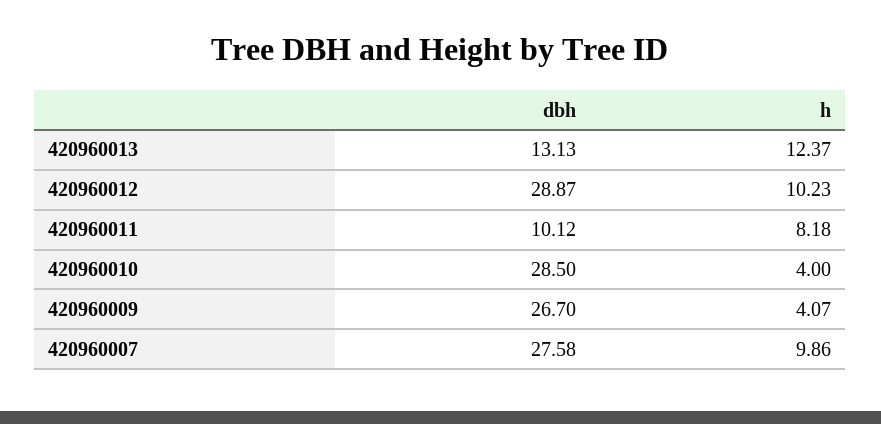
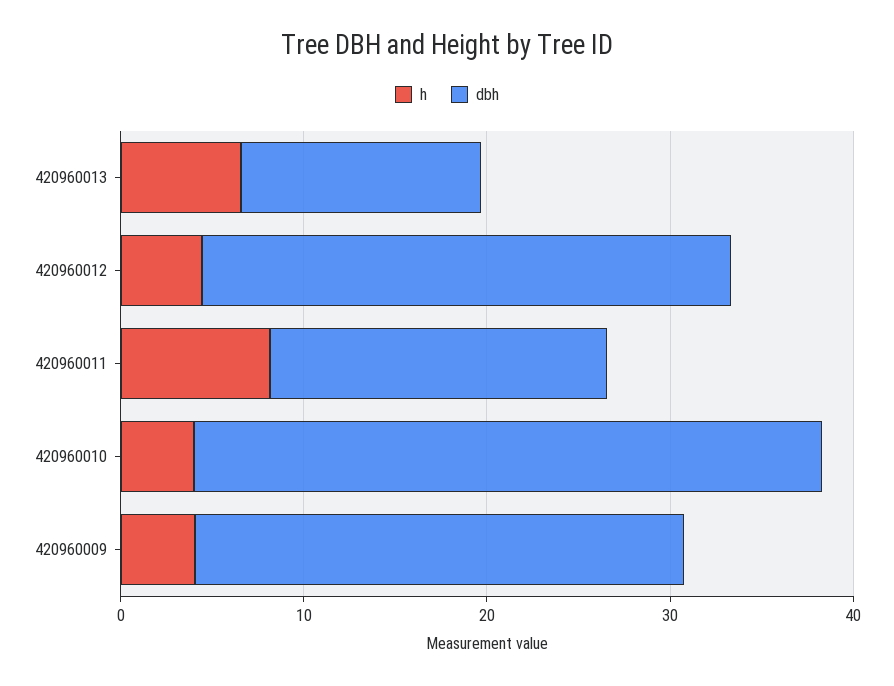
h, 420960013: 12.37 -> 6
h, 420960012: 10.23 -> 4
dbh, 420960011: 10.12 -> 18
dbh, 420960010: 28.5 -> 34
dbh, 420960007: 27.58 -> none
h, 420960007: 9.86 -> none

